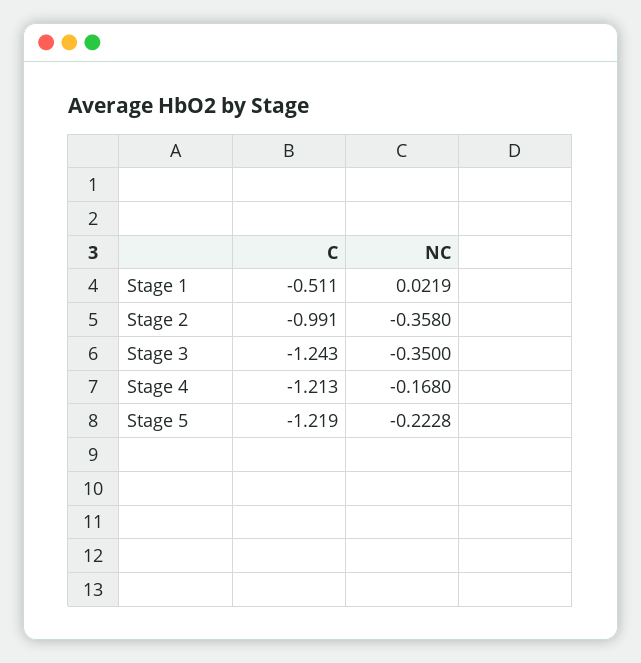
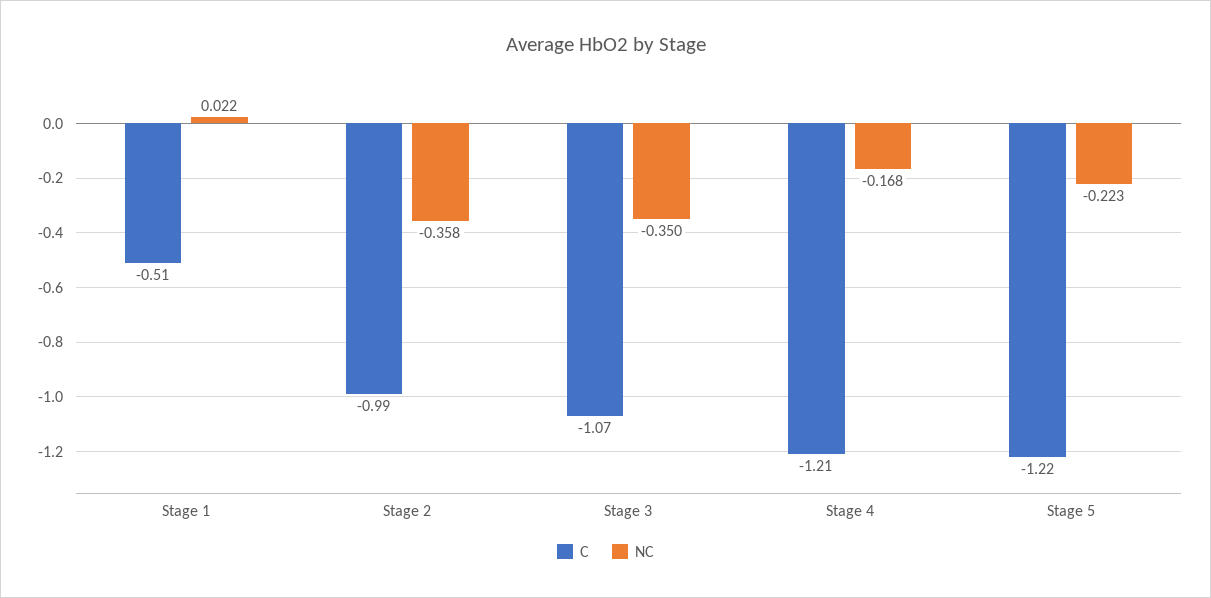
C, Stage 3: -1.243 -> -1.07

